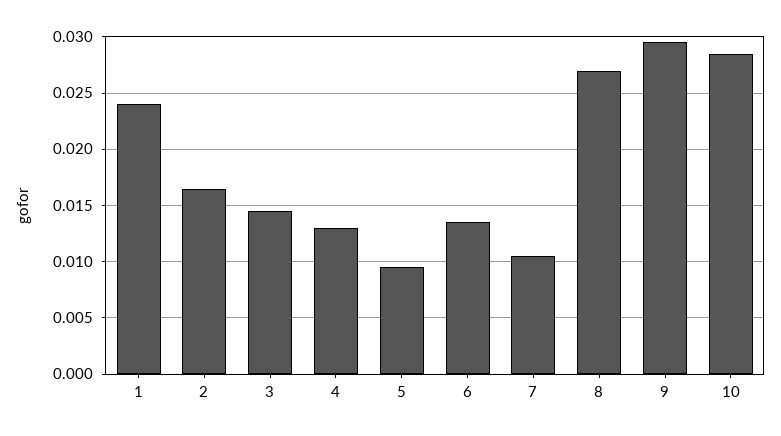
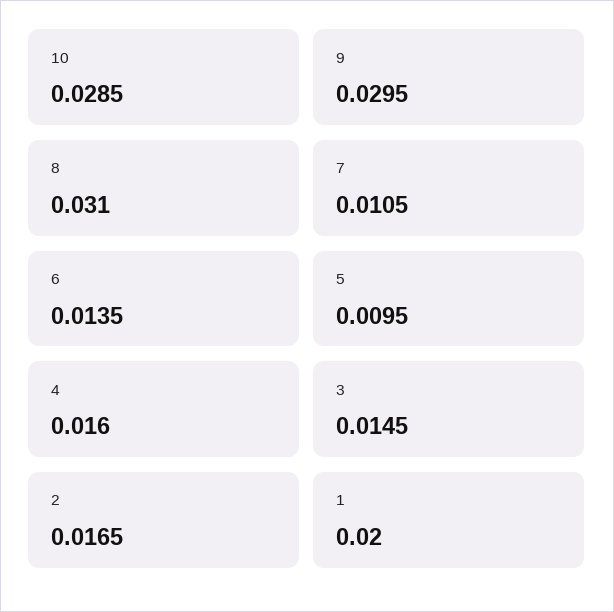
1: 0.024 -> 0.02
4: 0.013 -> 0.016
8: 0.027 -> 0.031

